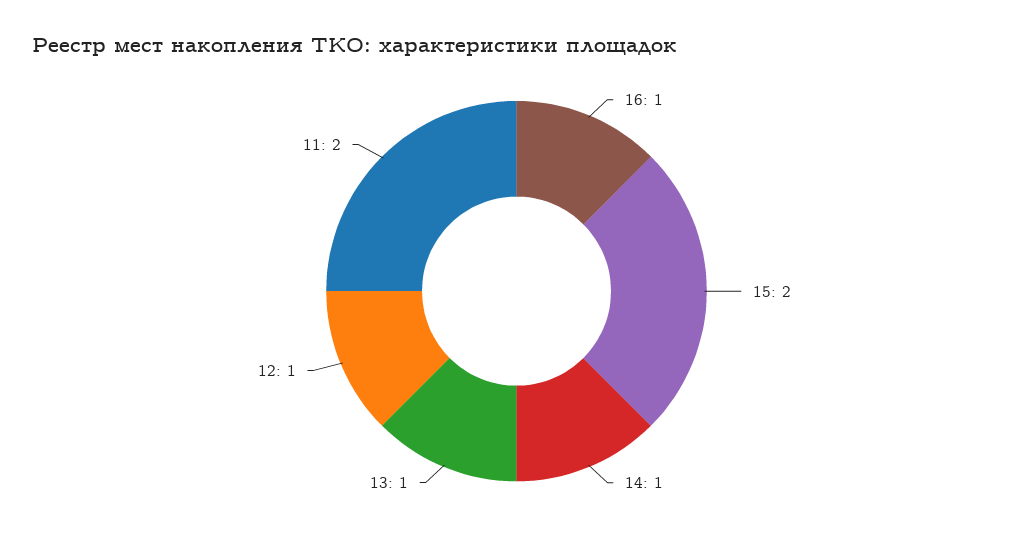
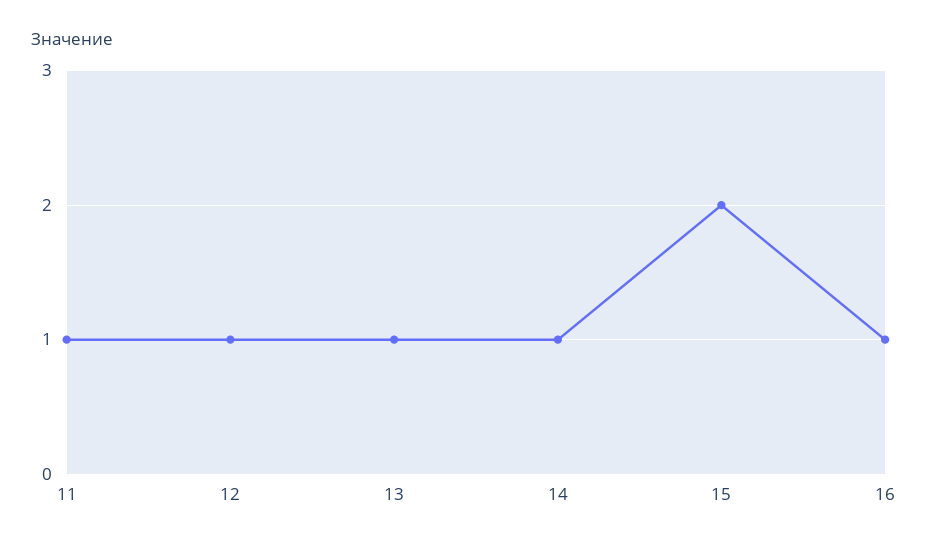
11: 2 -> 1

